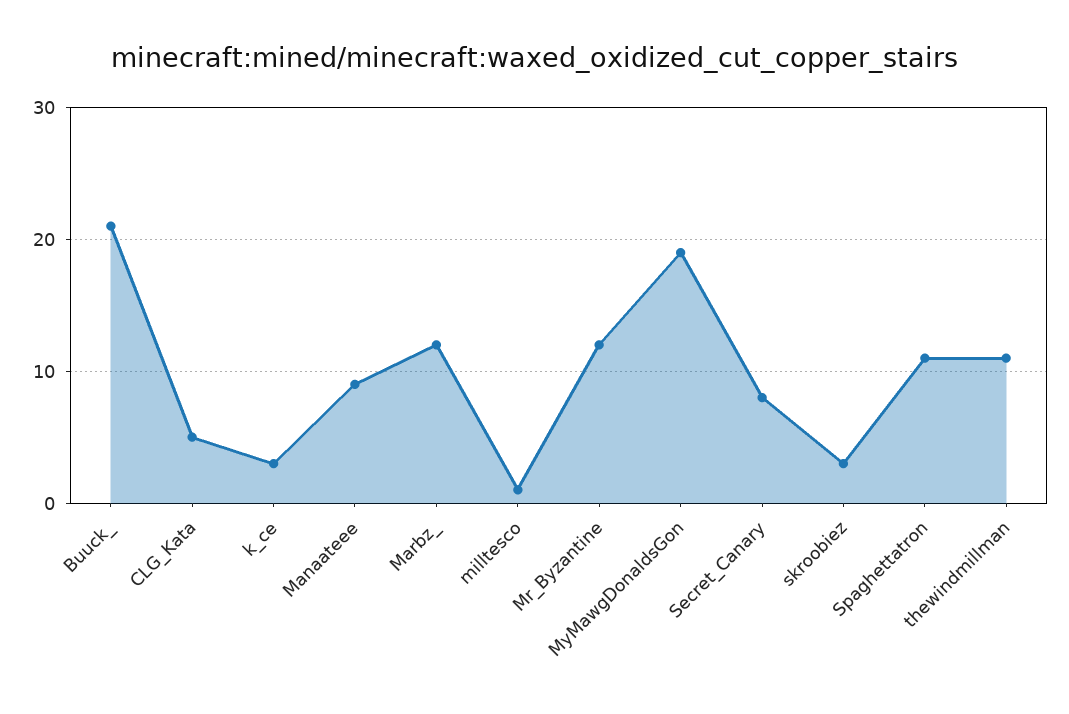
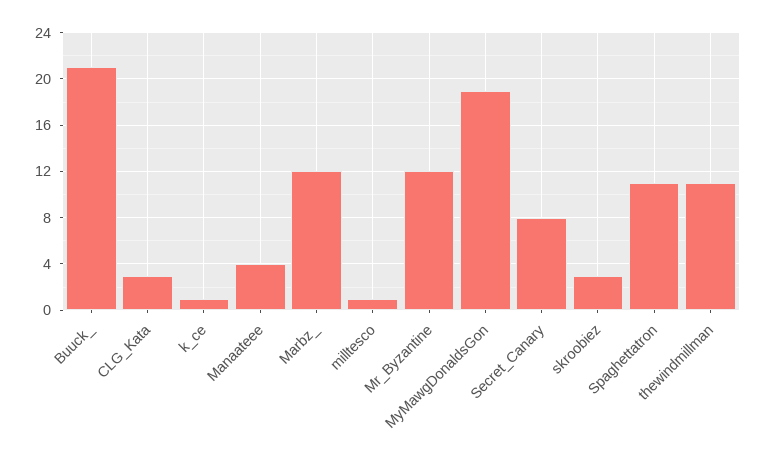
CLG_Kata: 5 -> 3
k_ce: 3 -> 1
Manaateee: 9 -> 4

